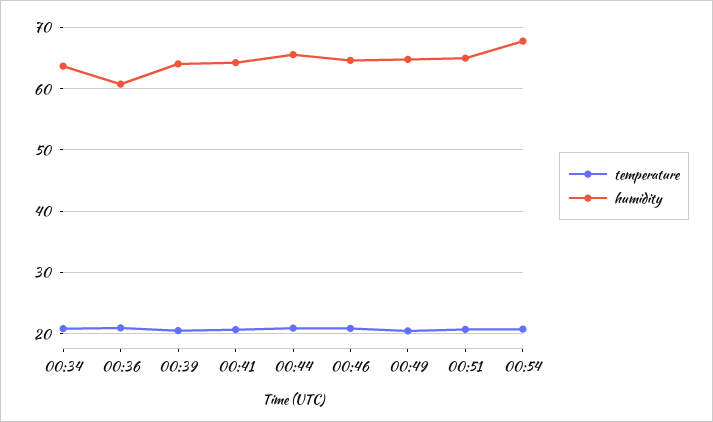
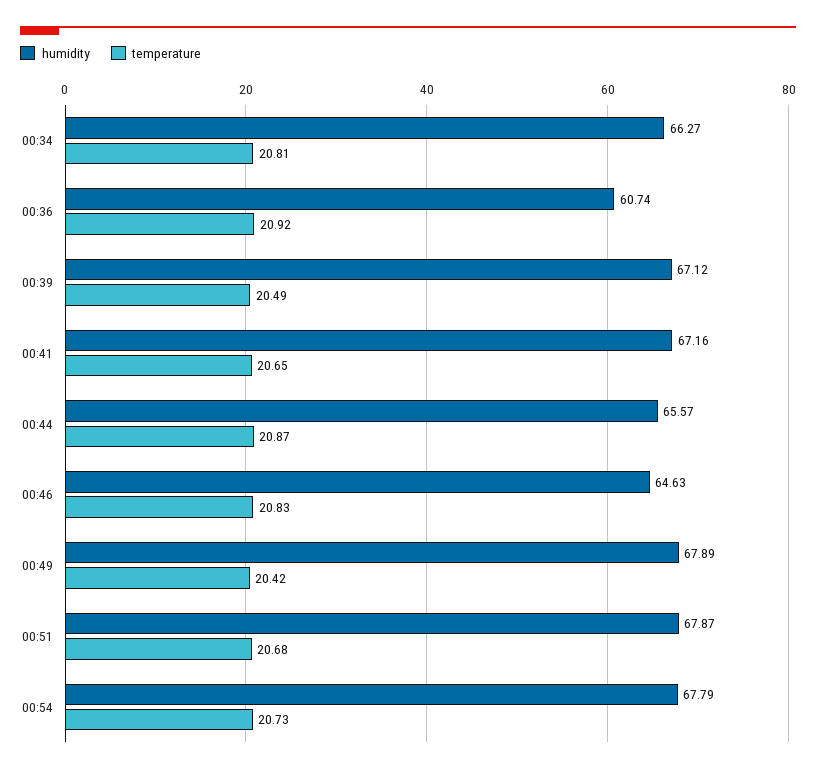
humidity, 00:34: 64 -> 66.27
humidity, 00:39: 64 -> 67.12
humidity, 00:41: 64 -> 67.16
humidity, 00:49: 65 -> 67.89
humidity, 00:51: 65 -> 67.87

